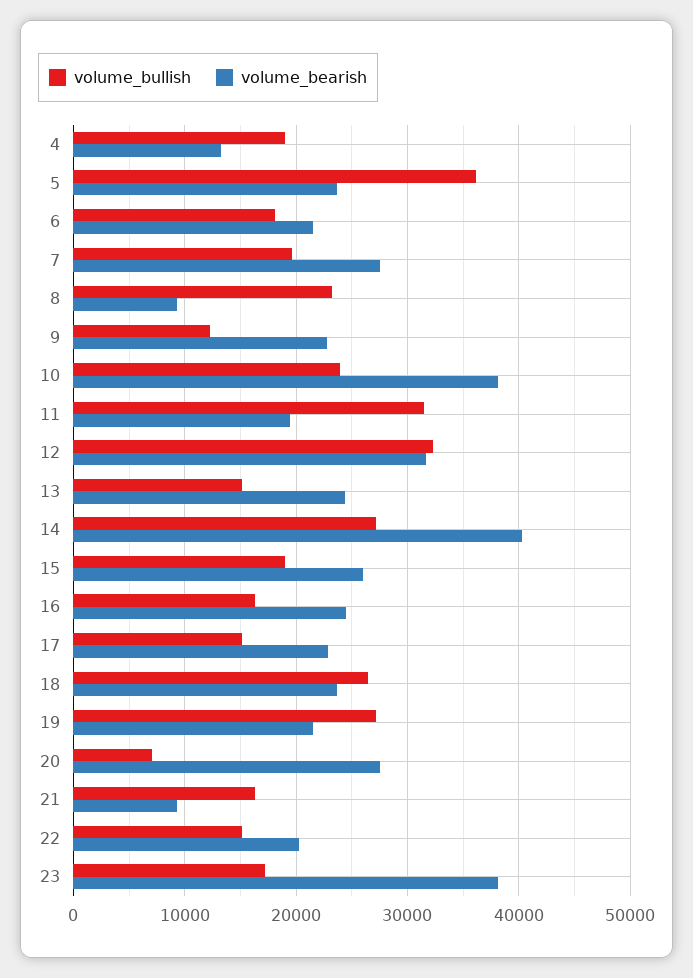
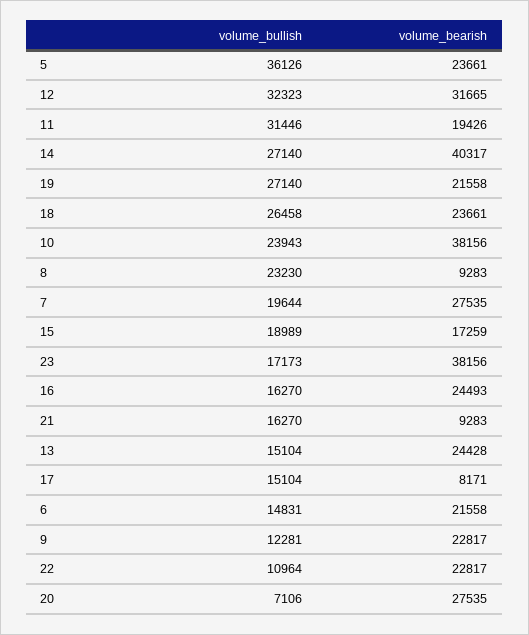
volume_bullish, 4: 19000 -> none
volume_bearish, 4: 13000 -> none
volume_bullish, 6: 18000 -> 14831
volume_bearish, 15: 26000 -> 17259
volume_bearish, 17: 23000 -> 8171
volume_bullish, 22: 15000 -> 10964
volume_bearish, 22: 20000 -> 22817

